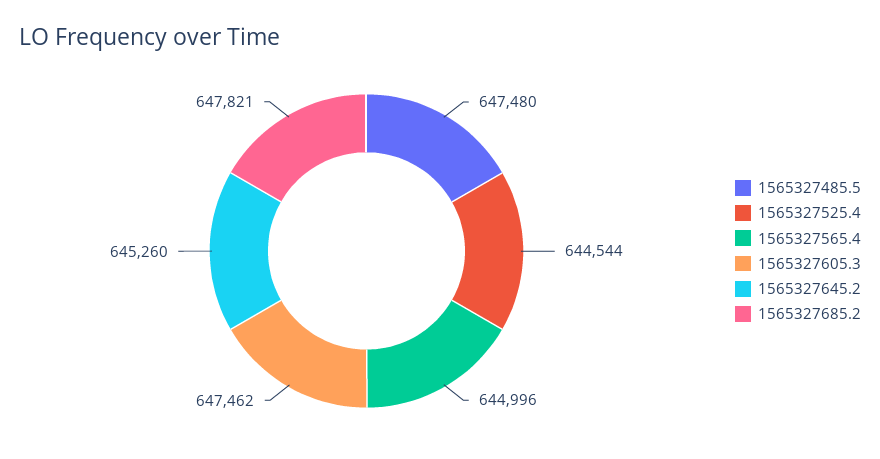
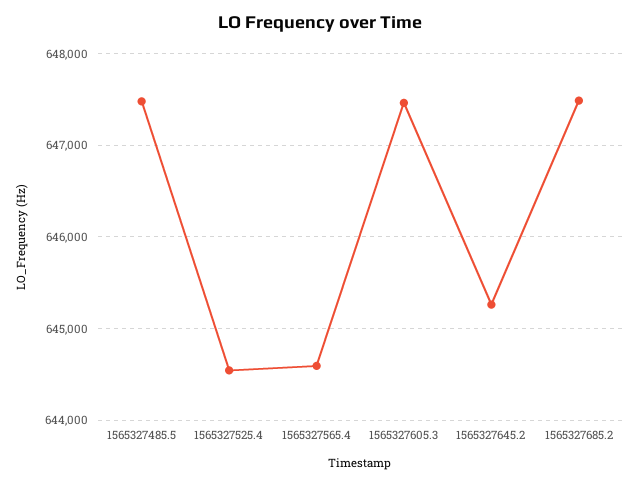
1565327565.4: 644996 -> 644600
1565327685.2: 647821 -> 647500

